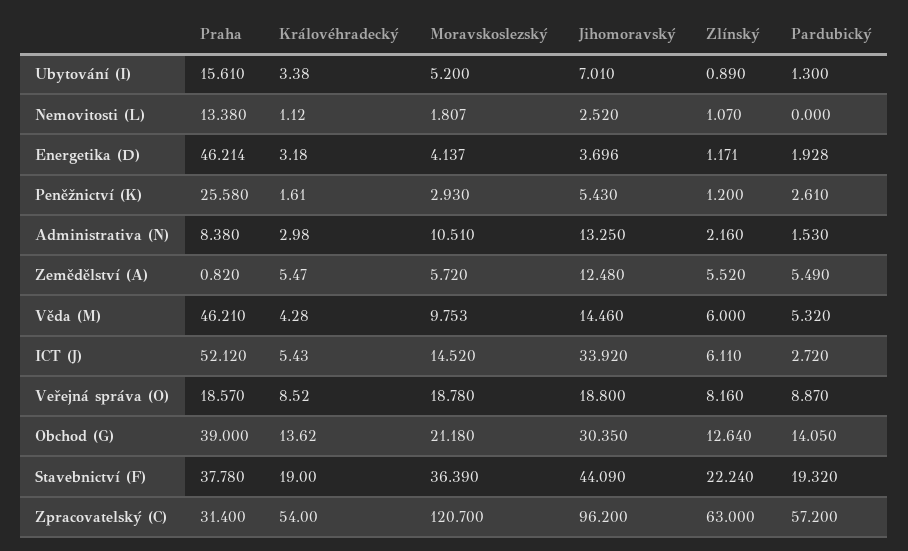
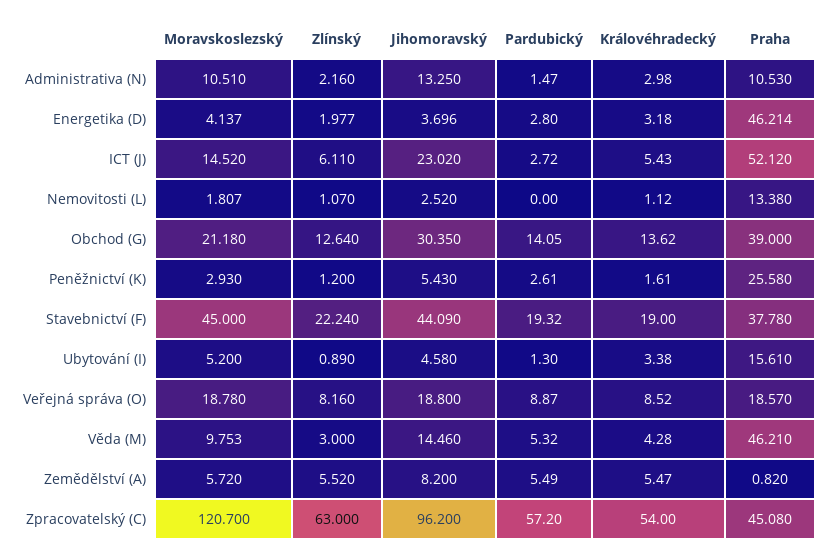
Jihomoravský, Ubytování (I): 7.01 -> 4.58
Zlínský, Energetika (D): 1.171 -> 1.977
Pardubický, Energetika (D): 1.928 -> 2.8
Praha, Administrativa (N): 8.38 -> 10.53
Pardubický, Administrativa (N): 1.53 -> 1.47
Jihomoravský, Zemědělství (A): 12.48 -> 8.2
Zlínský, Věda (M): 6 -> 3
Jihomoravský, ICT (J): 33.92 -> 23.02
Moravskoslezský, Stavebnictví (F): 36.39 -> 45
Praha, Zpracovatelský (C): 31.4 -> 45.08

